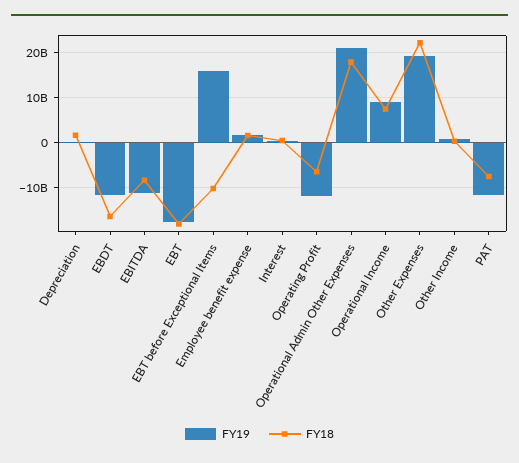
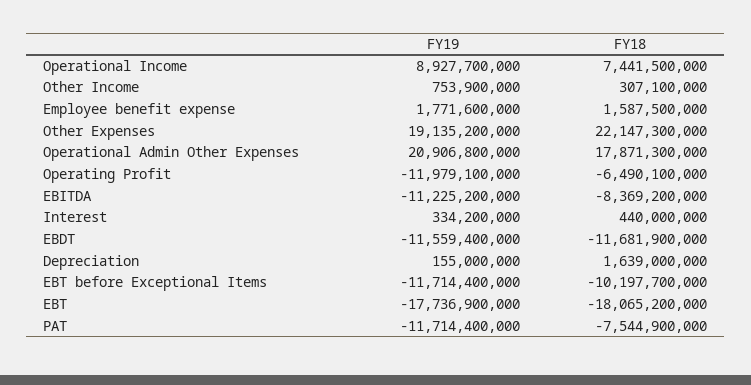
FY18, EBDT: -16000000000 -> -11681900000
FY19, EBT before Exceptional Items: 16000000000 -> -11714400000

